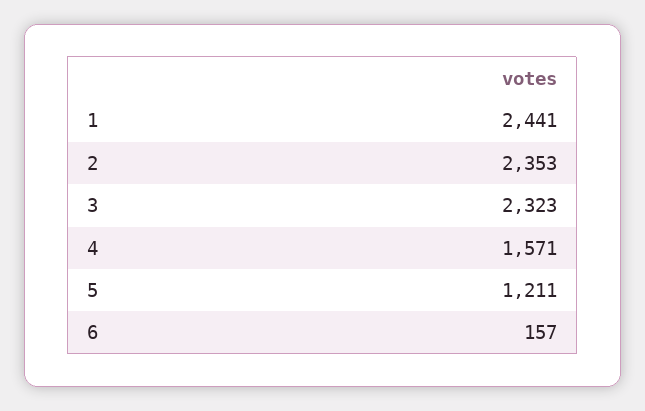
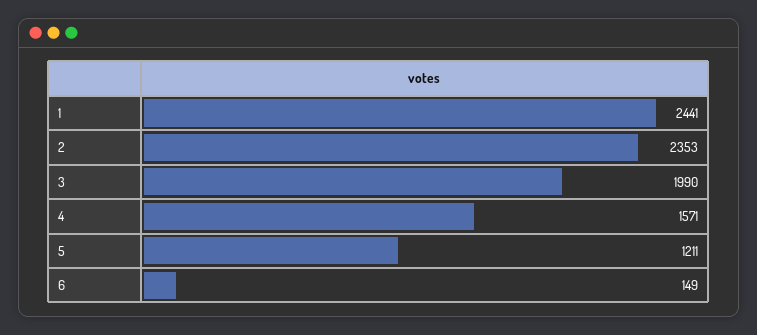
3: 2323 -> 1990
6: 157 -> 149

